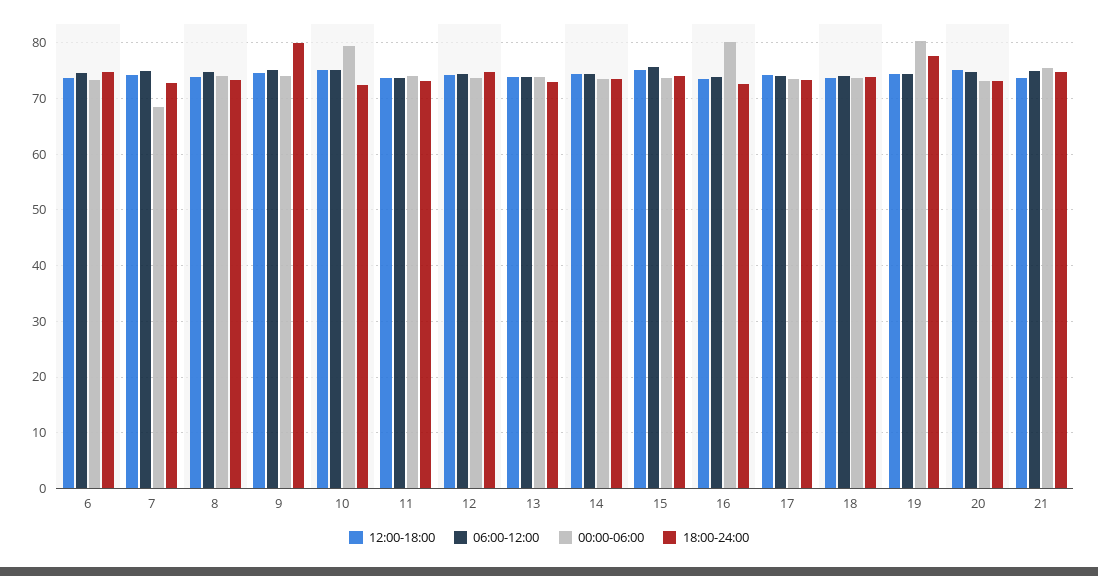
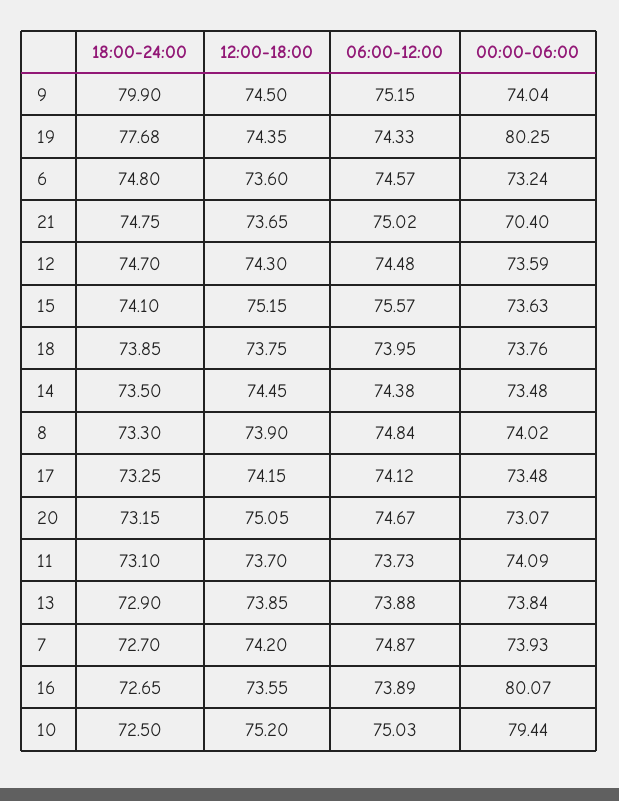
00:00-06:00, 7: 68 -> 73.93
00:00-06:00, 21: 76 -> 70.4

